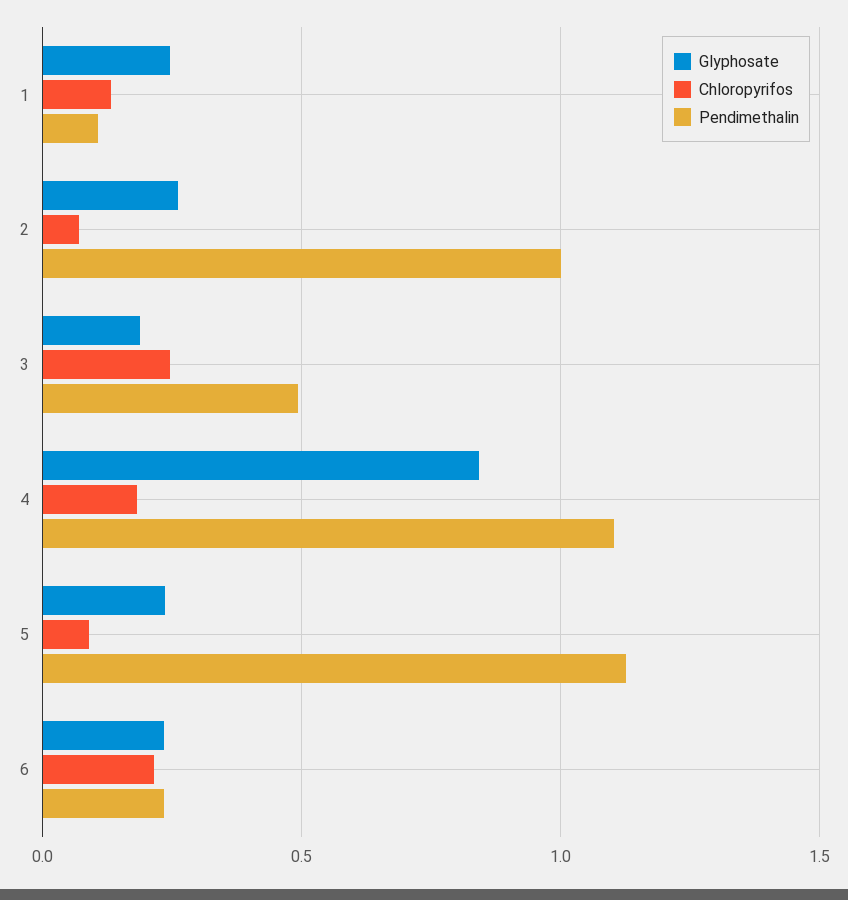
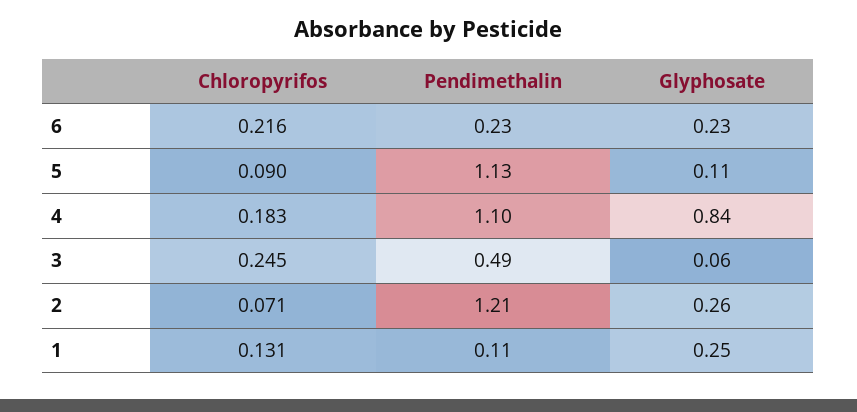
Pendimethalin, 2: 1 -> 1.21
Glyphosate, 3: 0.2 -> 0.06
Glyphosate, 5: 0.25 -> 0.11

